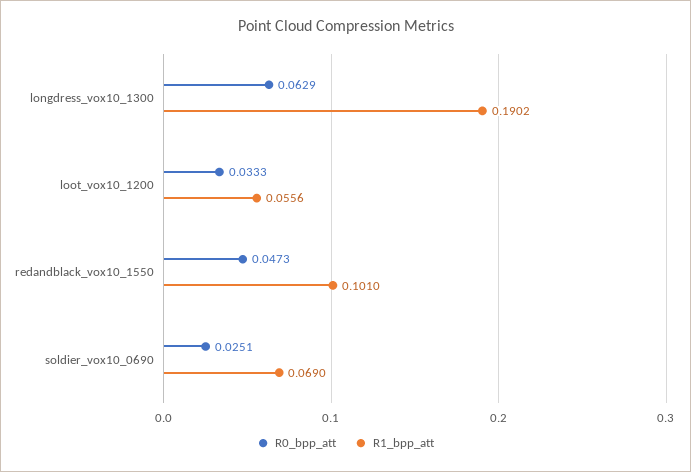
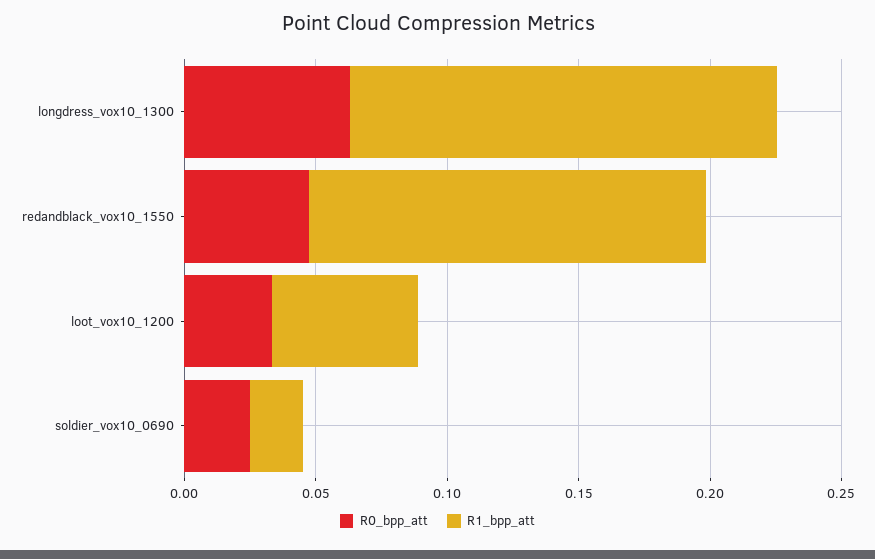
R1_bpp_att, longdress_vox10_1300: 0.1902 -> 0.16
R1_bpp_att, redandblack_vox10_1550: 0.101 -> 0.15
R1_bpp_att, soldier_vox10_0690: 0.069 -> 0.02

